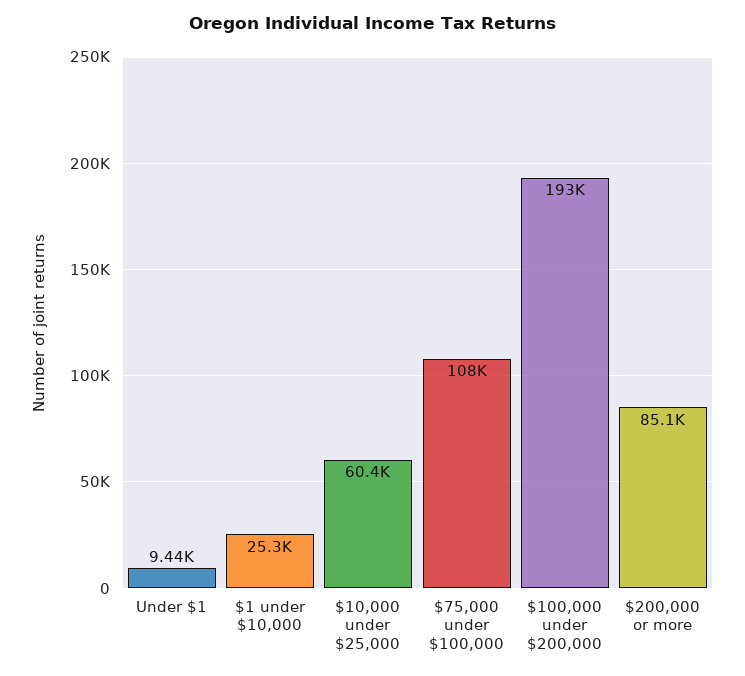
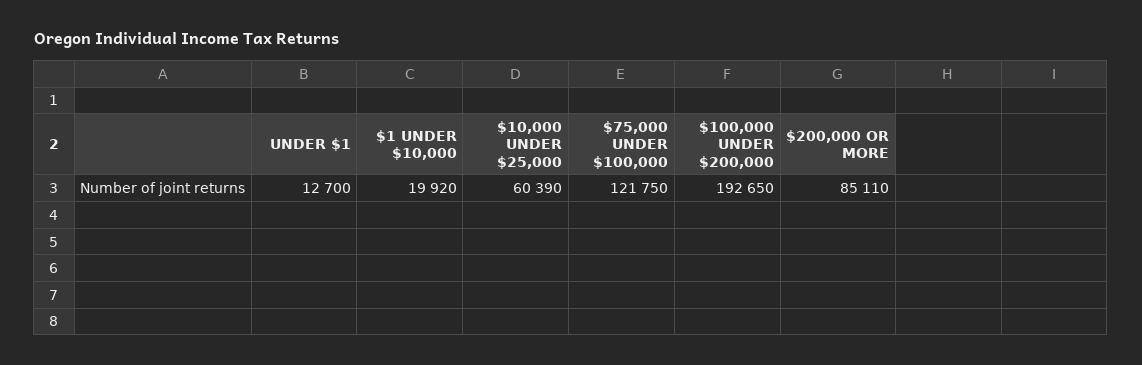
Under $1: 9440 -> 12700
$1 under $10,000: 25300 -> 19920
$75,000 under $100,000: 108000 -> 121750

